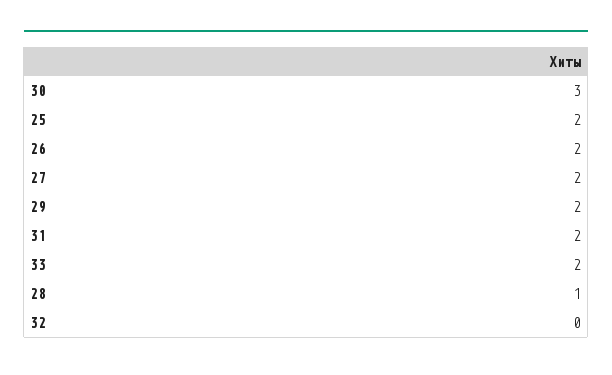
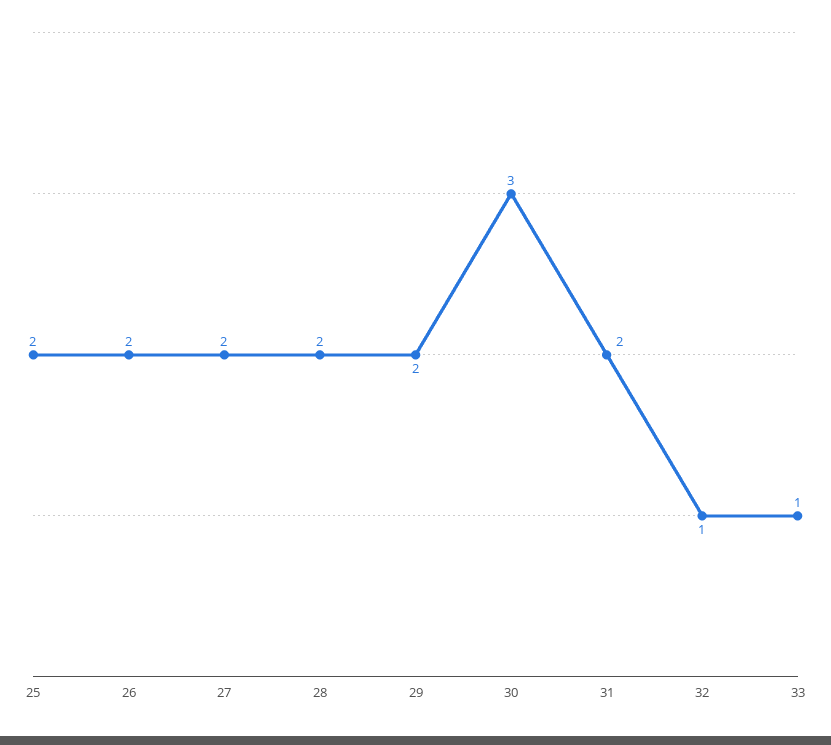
33: 2 -> 1
28: 1 -> 2
32: 0 -> 1

